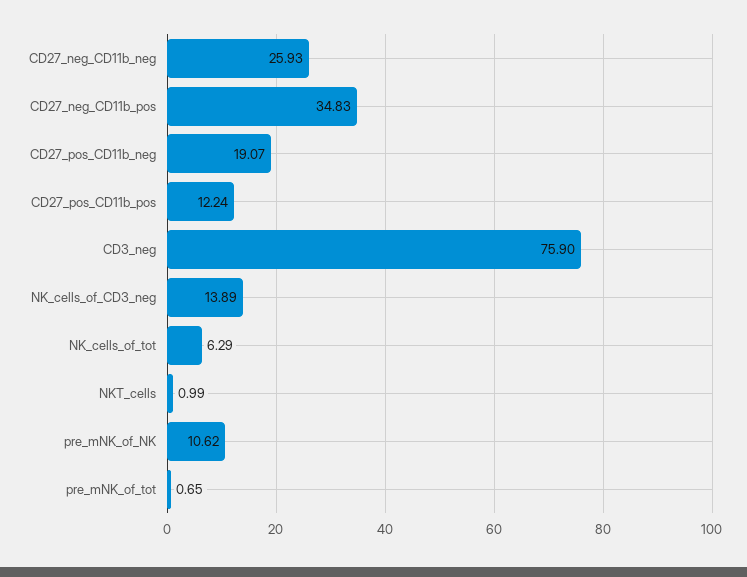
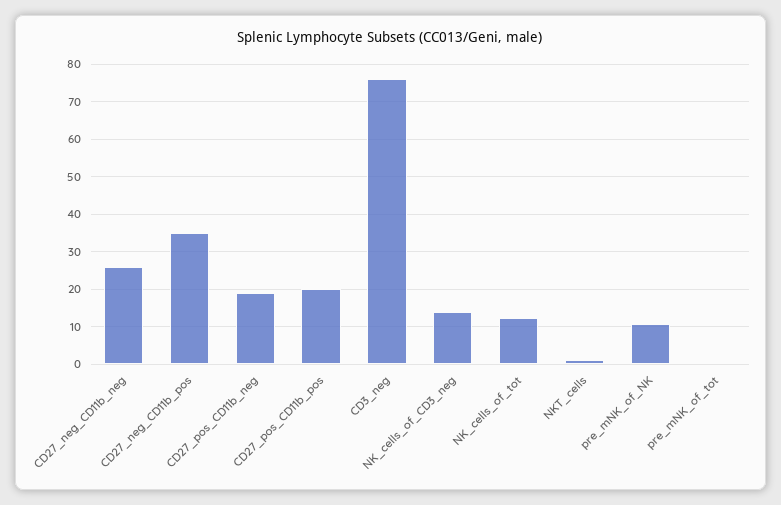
CD27_pos_CD11b_pos: 12.24 -> 20
NK_cells_of_tot: 6.29 -> 12

